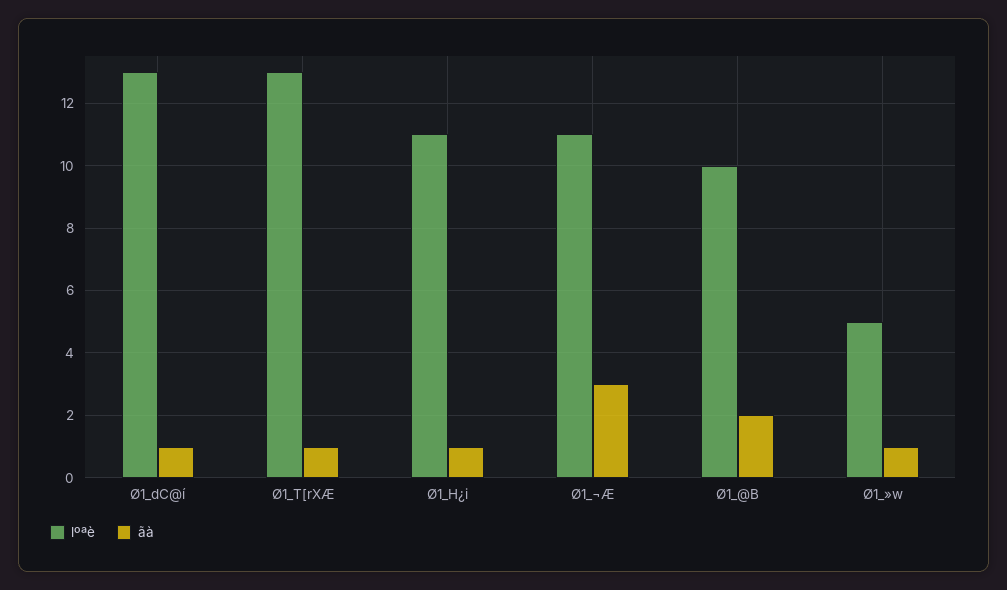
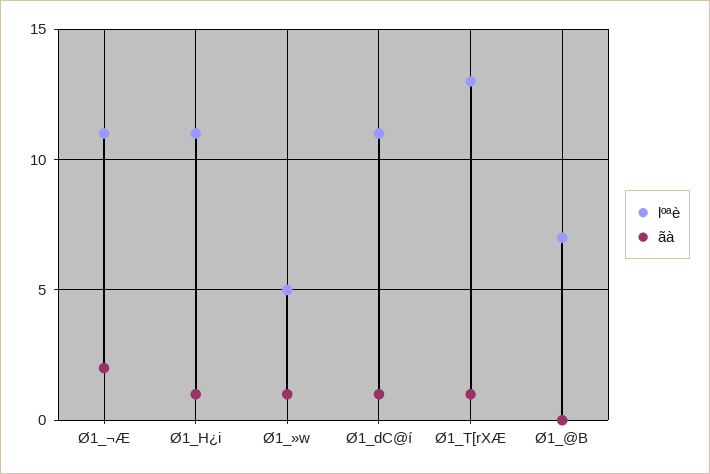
lºªè, Ø1_dC@í: 13 -> 11
ãà, Ø1_¬Æ: 3 -> 2
lºªè, Ø1_@B: 10 -> 7
ãà, Ø1_@B: 2 -> 0

